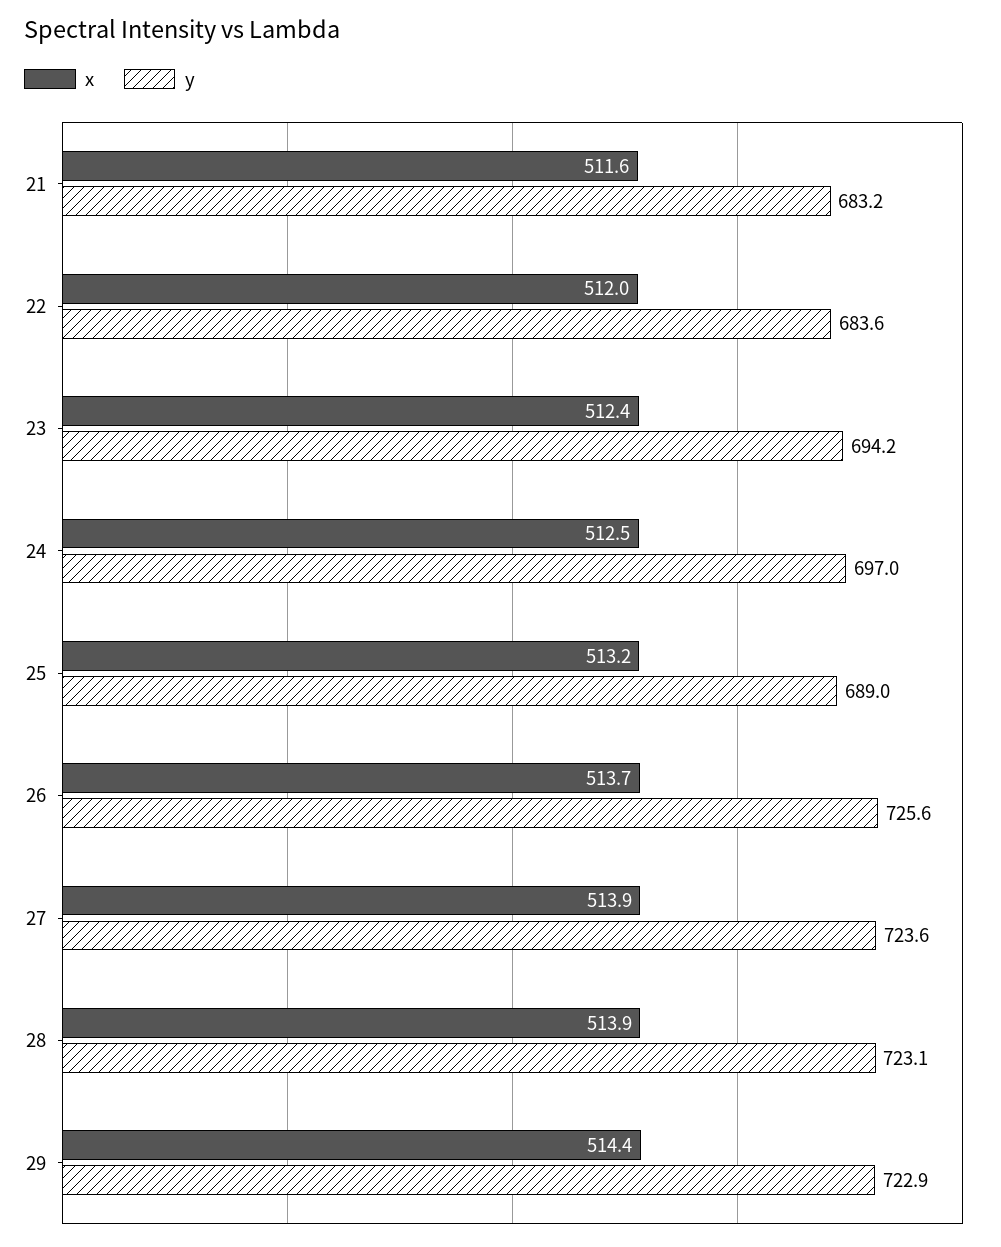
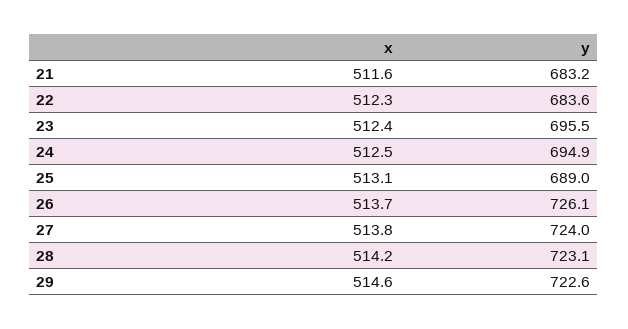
x, 22: 512 -> 512.3
y, 23: 694.2 -> 695.5
y, 24: 697 -> 694.9
x, 25: 513.2 -> 513.1
y, 26: 725.6 -> 726.1
x, 27: 513.9 -> 513.8
y, 27: 723.6 -> 724
x, 28: 513.9 -> 514.2
x, 29: 514.4 -> 514.6
y, 29: 722.9 -> 722.6

